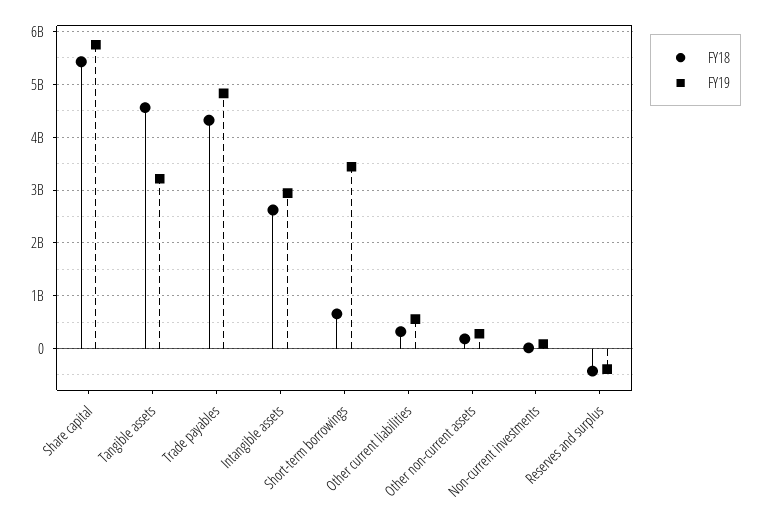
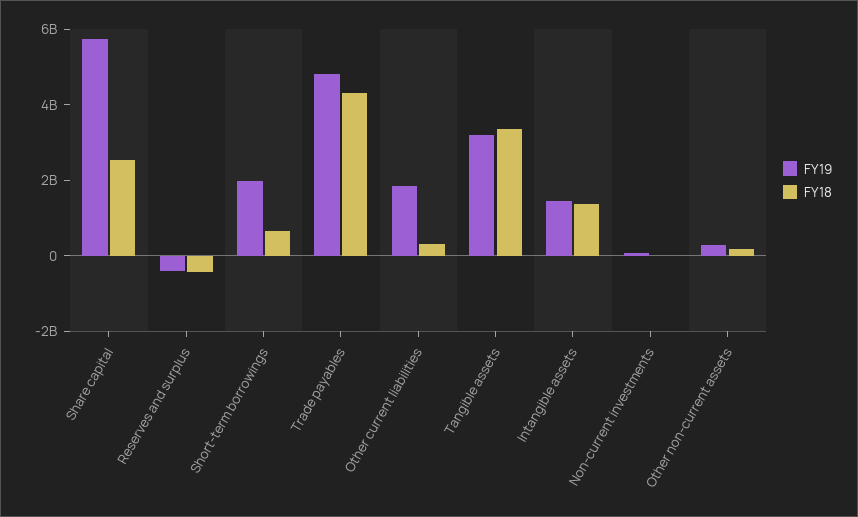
FY18, Share capital: 5400000000 -> 2500000000
FY18, Tangible assets: 4600000000 -> 3500000000
FY18, Intangible assets: 2600000000 -> 1500000000
FY19, Intangible assets: 3000000000 -> 1500000000
FY19, Short-term borrowings: 3400000000 -> 2000000000
FY19, Other current liabilities: 600000000 -> 2000000000

